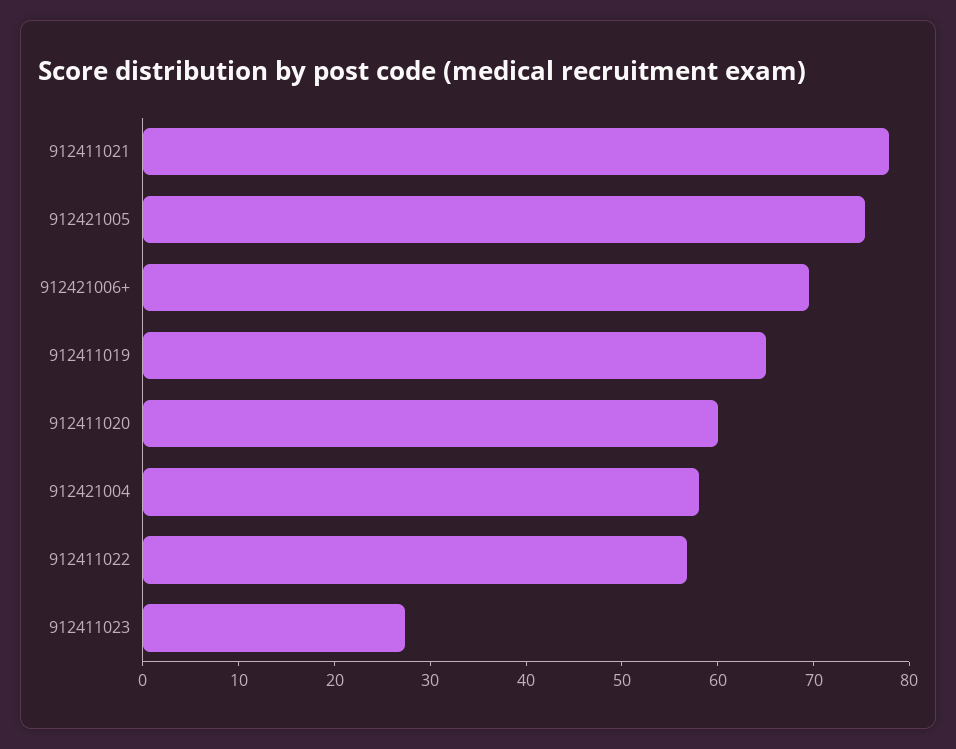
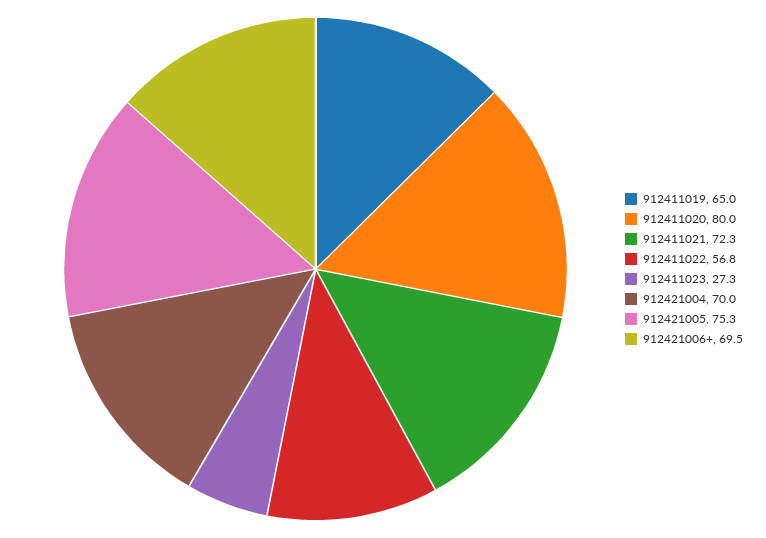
912411021: 78 -> 72.3
912411020: 60 -> 80
912421004: 58 -> 70

